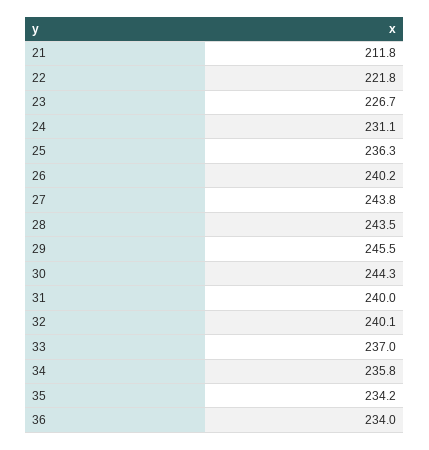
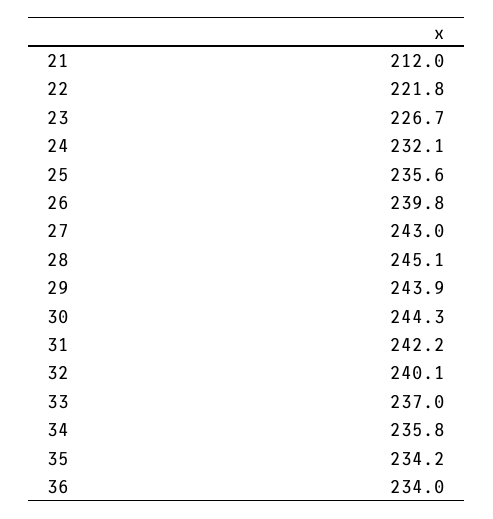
21: 211.8 -> 212
24: 231.1 -> 232.1
25: 236.3 -> 235.6
26: 240.2 -> 239.8
27: 243.8 -> 243
28: 243.5 -> 245.1
29: 245.5 -> 243.9
31: 240 -> 242.2

